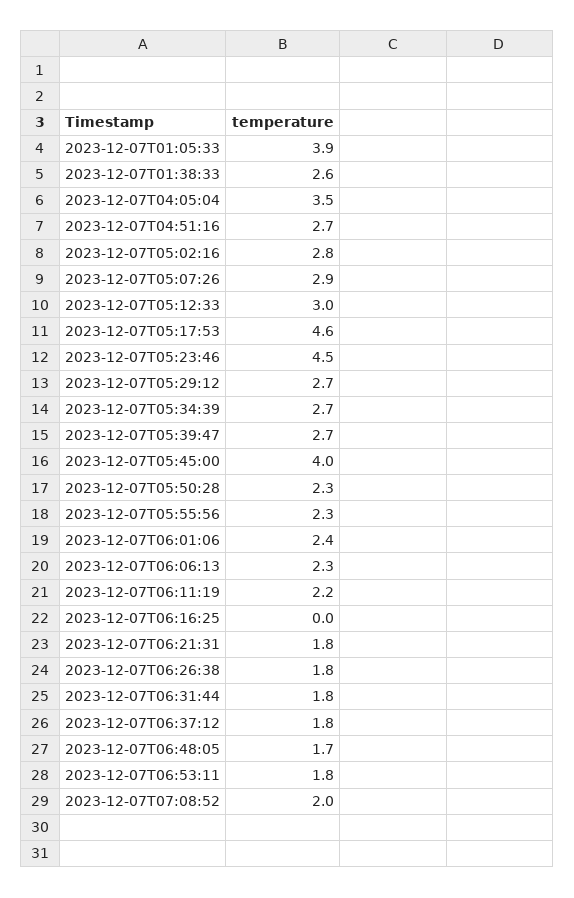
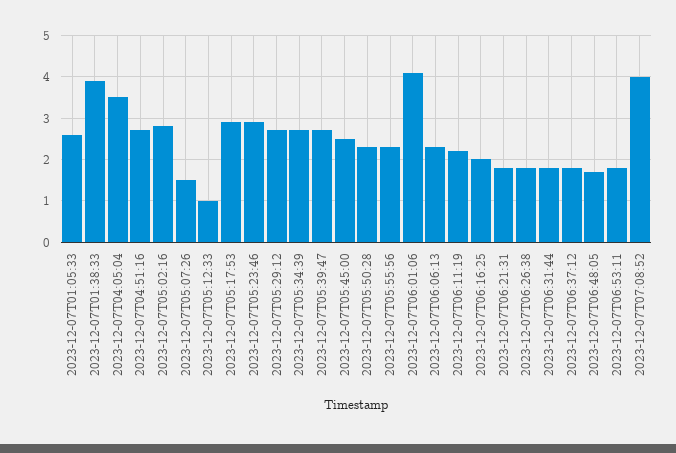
2023-12-07T01:05:33: 3.9 -> 2.5
2023-12-07T01:38:33: 2.6 -> 4
2023-12-07T05:07:26: 2.9 -> 1.5
2023-12-07T05:12:33: 3 -> 1
2023-12-07T05:17:53: 4.6 -> 3
2023-12-07T05:23:46: 4.5 -> 3
2023-12-07T05:45:00: 4 -> 2.5
2023-12-07T06:01:06: 2.4 -> 4
2023-12-07T06:16:25: 0 -> 2
2023-12-07T07:08:52: 2 -> 4

